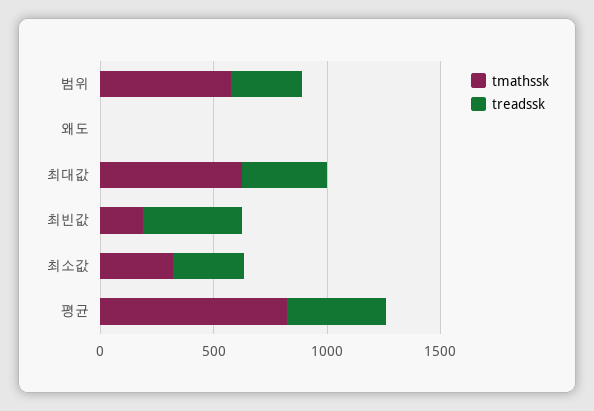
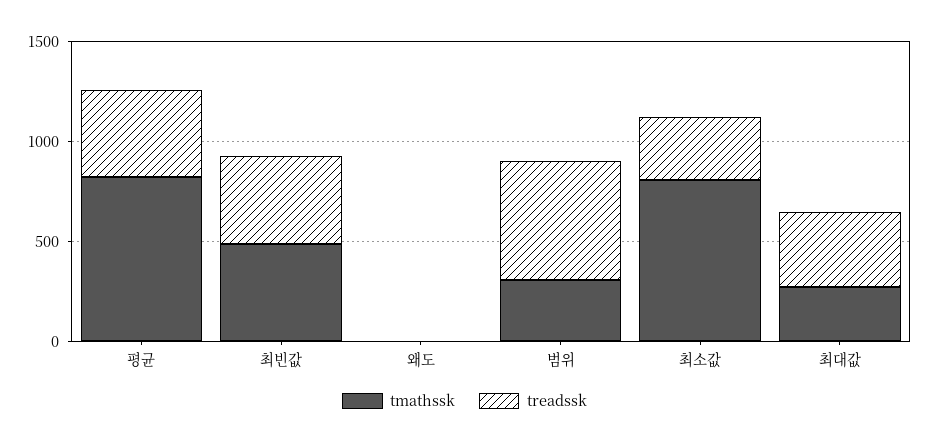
tmathssk, 범위: 600 -> 300
treadssk, 범위: 300 -> 600
tmathssk, 최대값: 600 -> 300
tmathssk, 최빈값: 200 -> 500
tmathssk, 최소값: 300 -> 800

